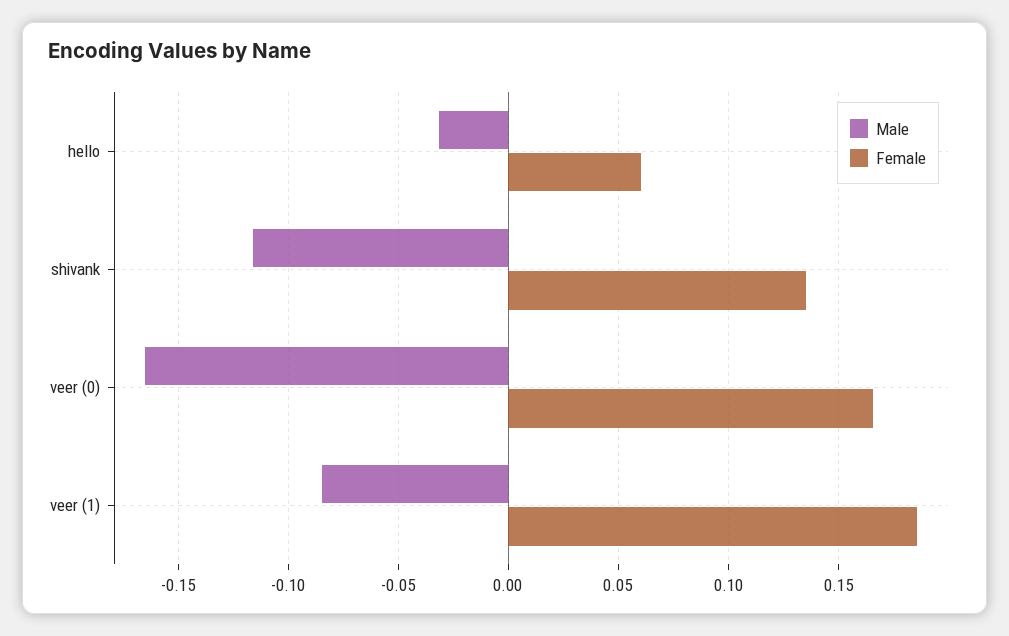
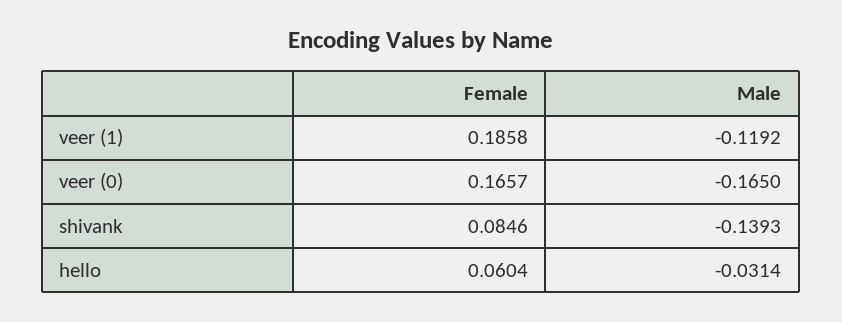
Male, shivank: -0.115 -> -0.1393
Female, shivank: 0.135 -> 0.0846
Male, veer (1): -0.085 -> -0.1192

